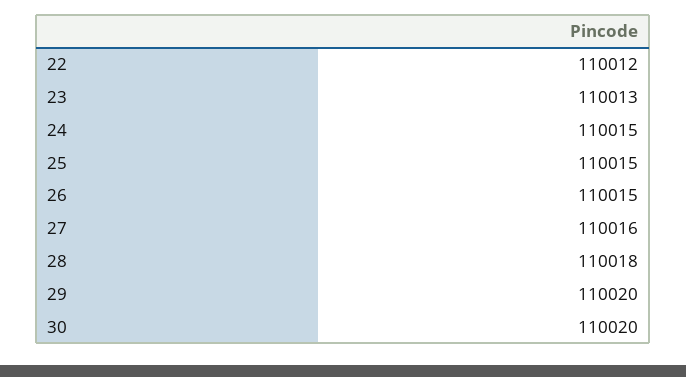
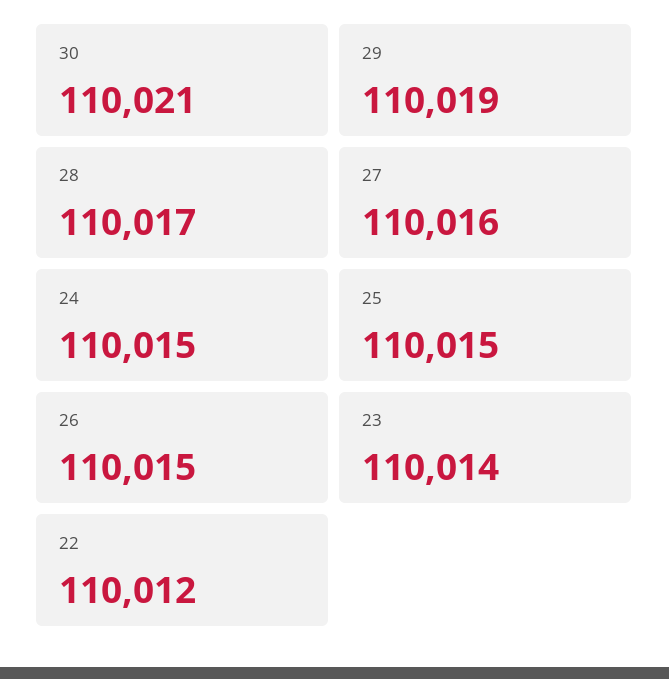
23: 110013 -> 110014
28: 110018 -> 110017
29: 110020 -> 110019
30: 110020 -> 110021

